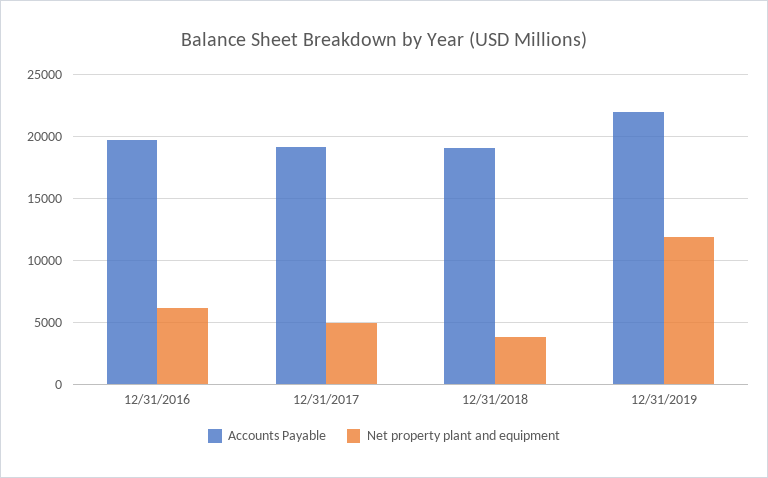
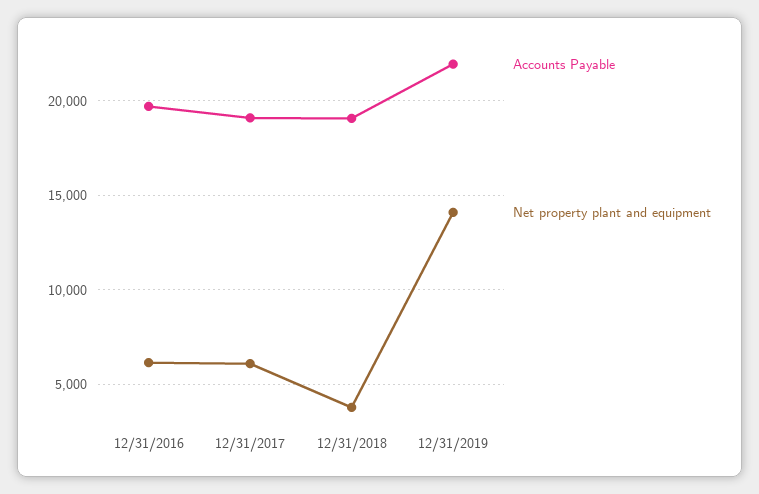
Net property plant and equipment, 12/31/2017: 5000 -> 6000
Net property plant and equipment, 12/31/2019: 12000 -> 14000

